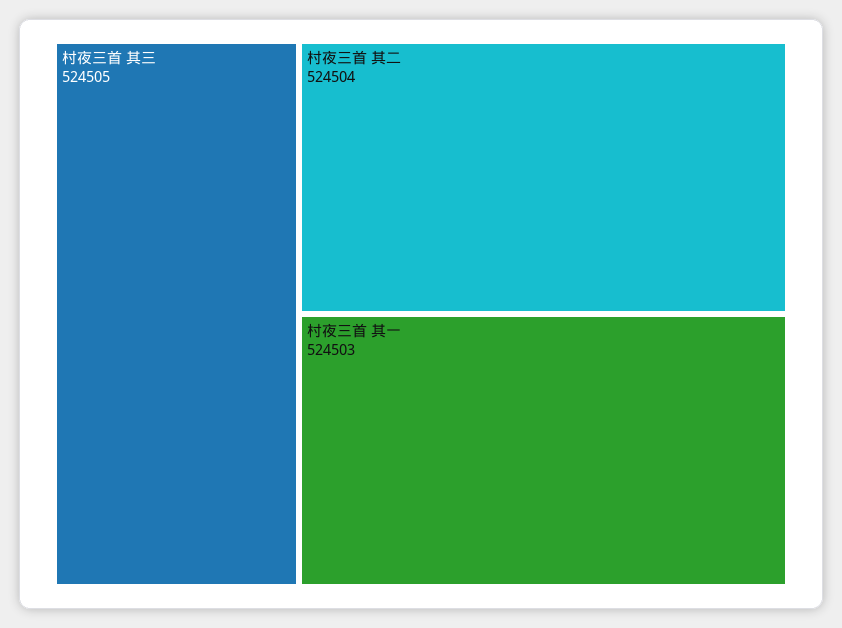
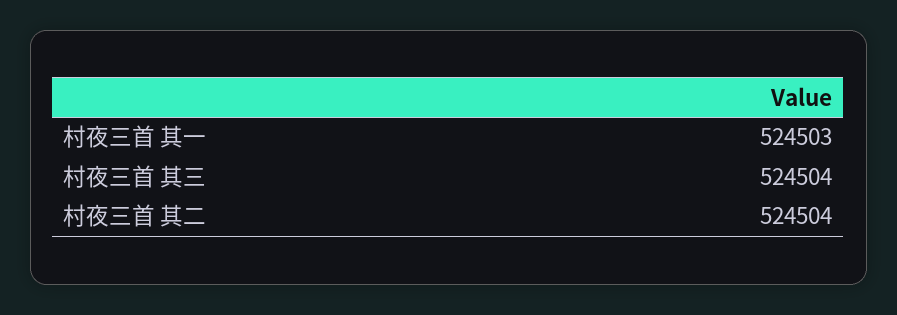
村夜三首 其三: 524505 -> 524504

